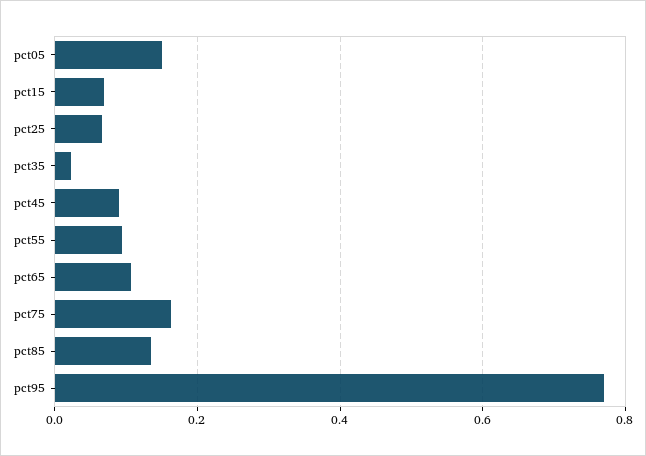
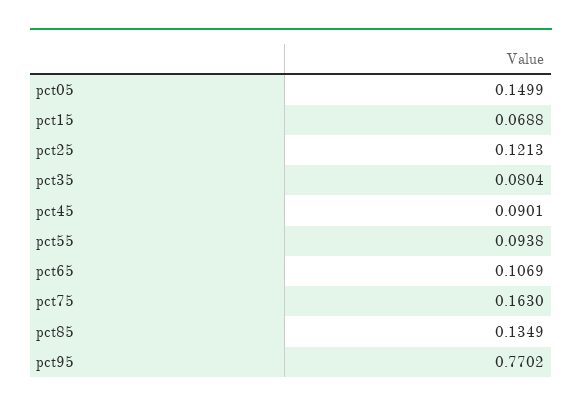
pct25: 0.06 -> 0.1213
pct35: 0.02 -> 0.0804

